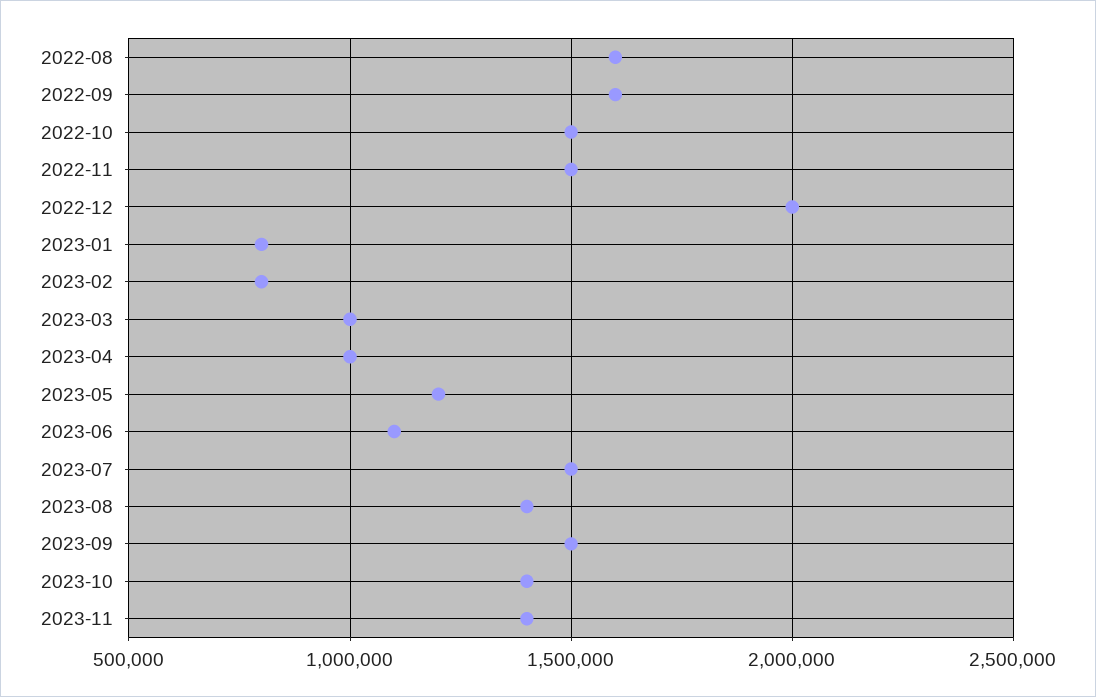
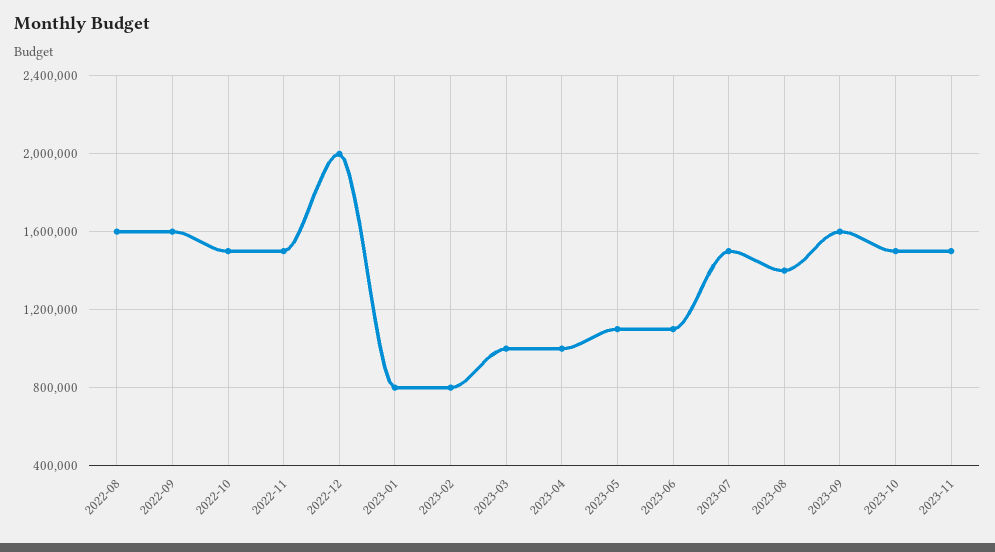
2023-05: 1200000 -> 1100000
2023-09: 1500000 -> 1600000
2023-10: 1400000 -> 1500000
2023-11: 1400000 -> 1500000

